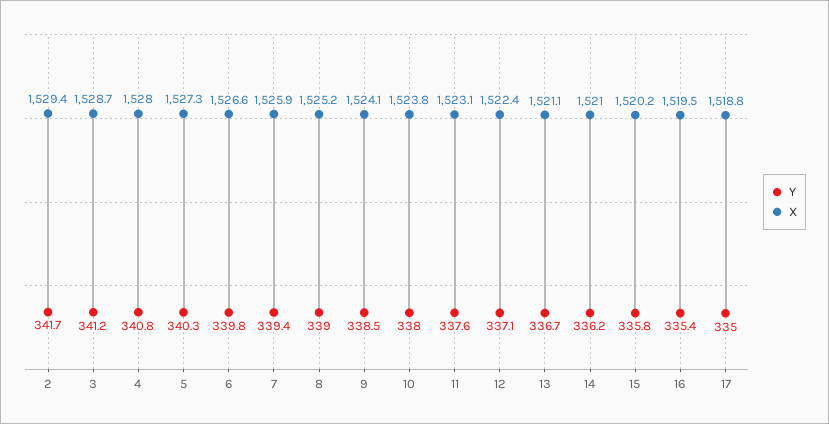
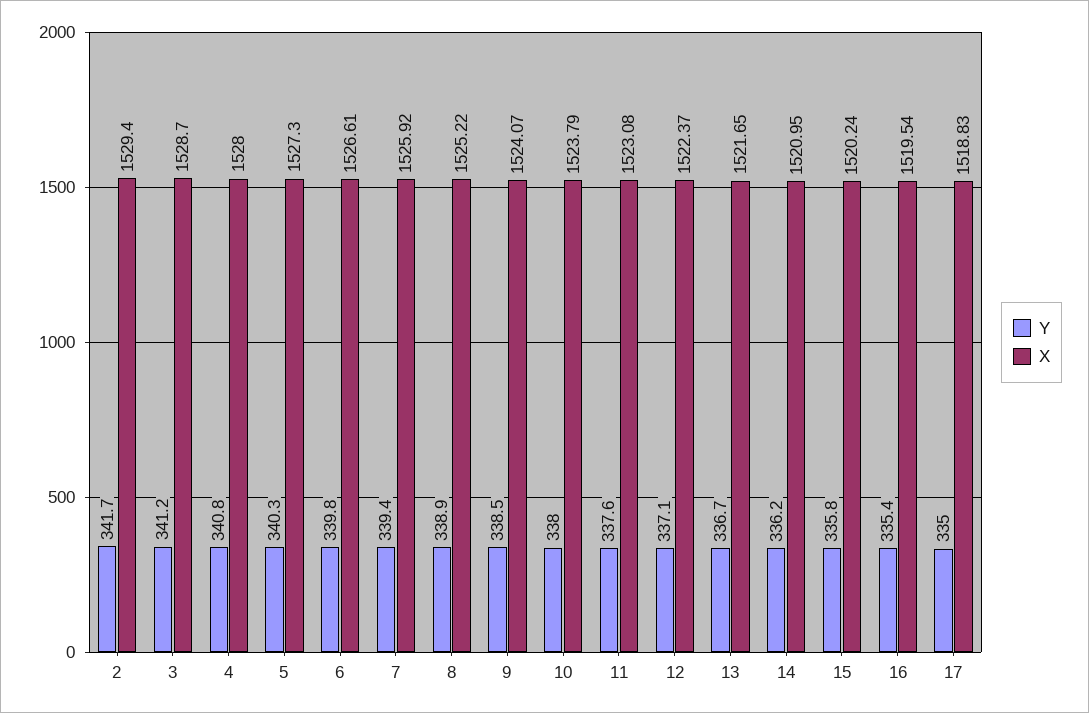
Y, 8: 339 -> 338.9
X, 13: 1521.1 -> 1521.65

